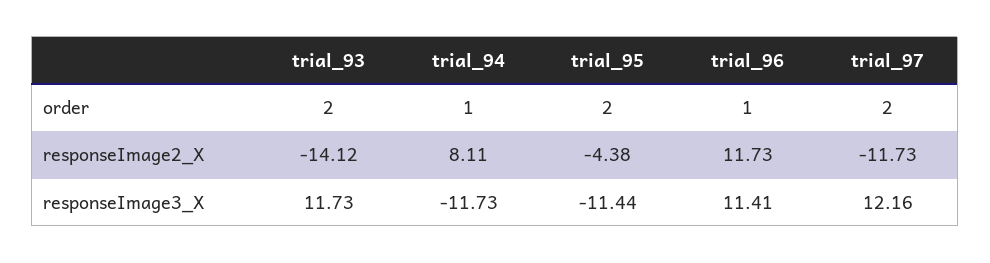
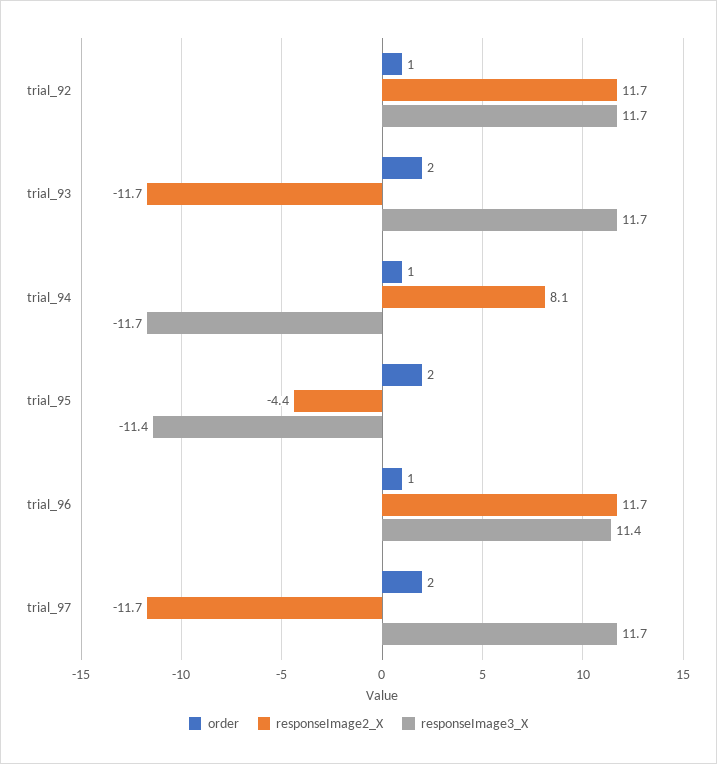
responseImage2_X, trial_93: -14.12 -> -11.7
responseImage3_X, trial_97: 12.16 -> 11.7
order, trial_92: none -> 1
responseImage2_X, trial_92: none -> 11.7
responseImage3_X, trial_92: none -> 11.7

